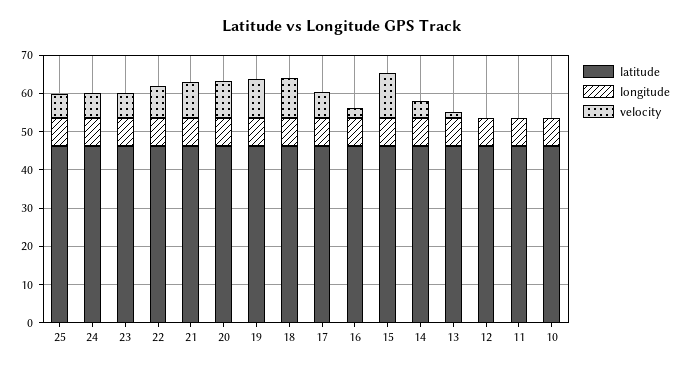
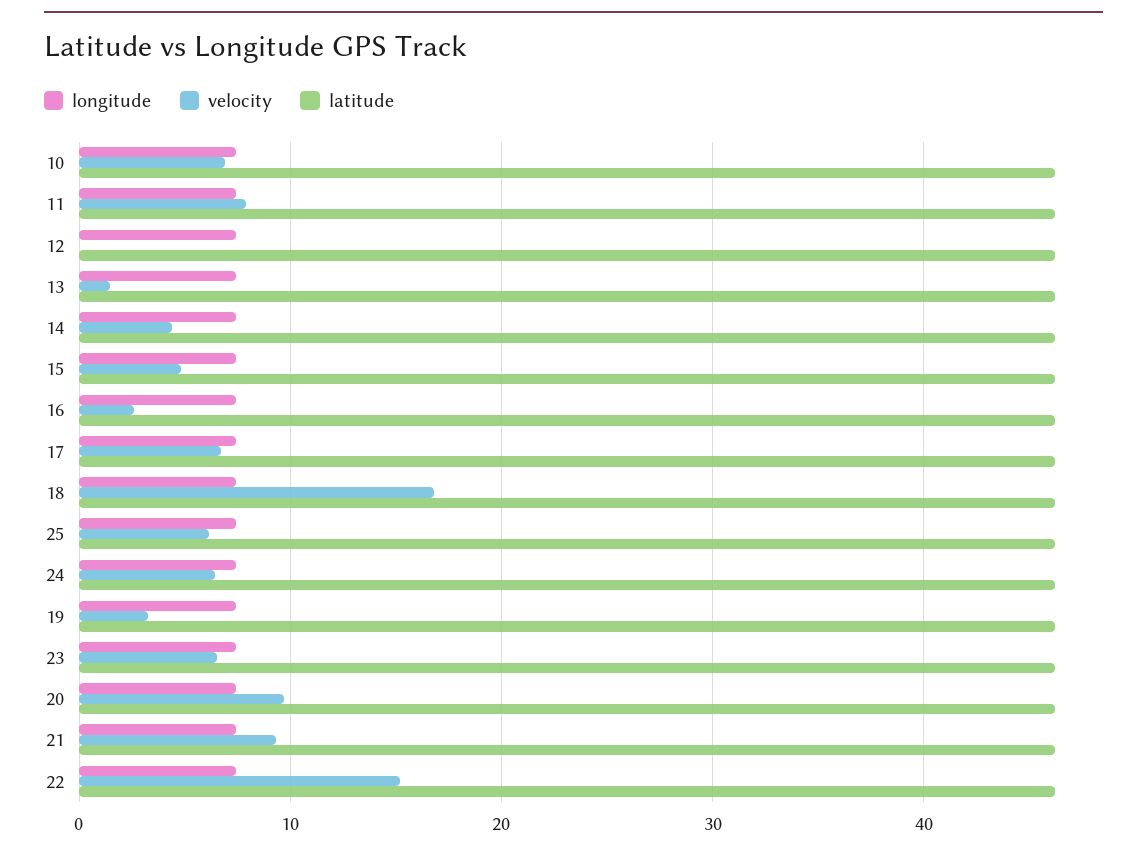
velocity, 22: 7.5 -> 15
velocity, 19: 10 -> 3
velocity, 18: 10 -> 17
velocity, 15: 12.5 -> 5
velocity, 11: 0 -> 8
velocity, 10: 0 -> 7

